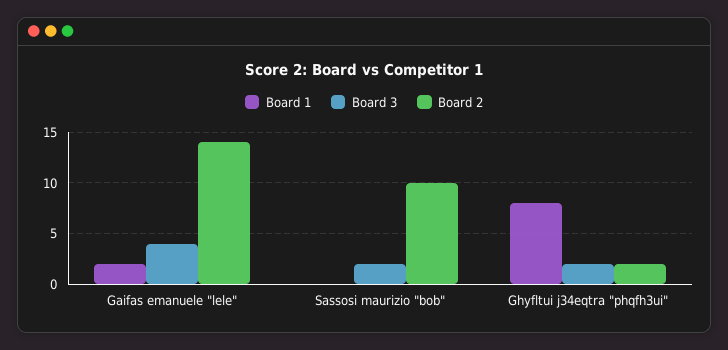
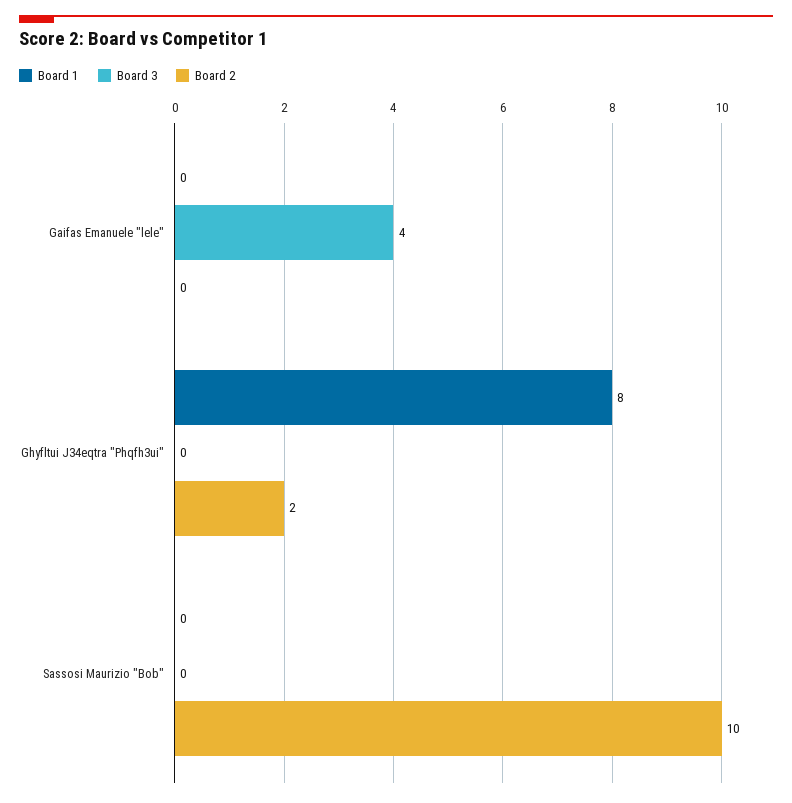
Board 1, Gaifas emanuele "lele": 2 -> 0
Board 2, Gaifas emanuele "lele": 14 -> 0
Board 3, Sassosi maurizio "bob": 2 -> 0
Board 3, Ghyfltui j34eqtra "phqfh3ui": 2 -> 0

